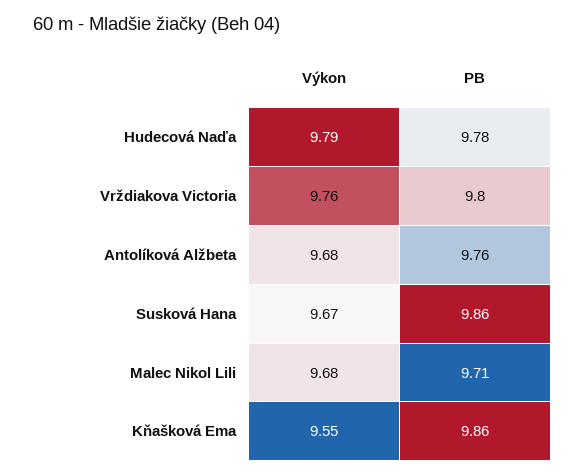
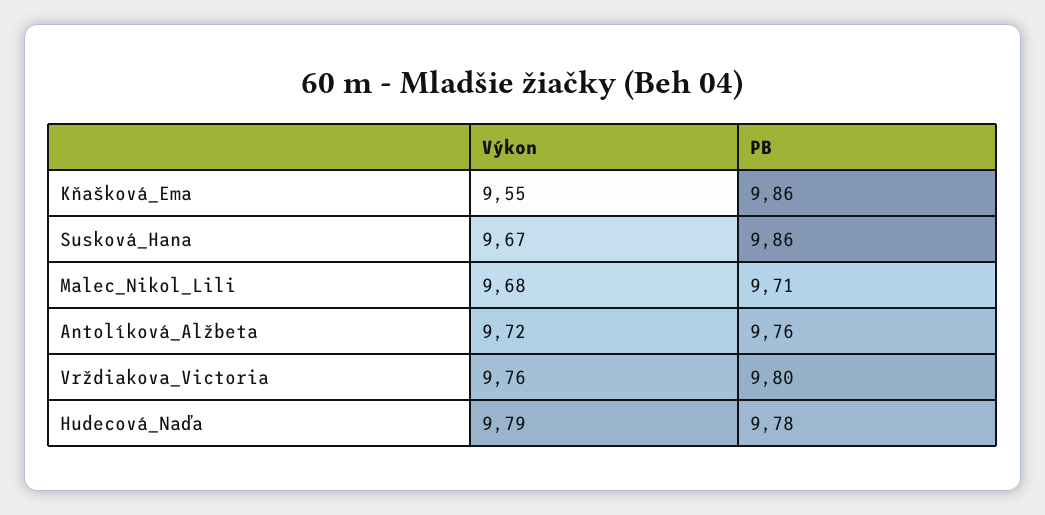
Výkon, Antolíková Alžbeta: 9.68 -> 9.72

